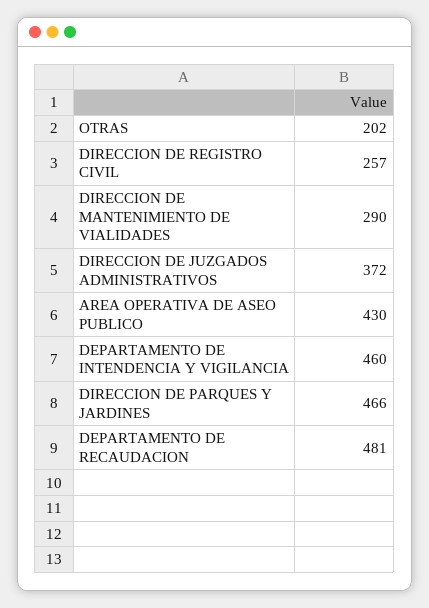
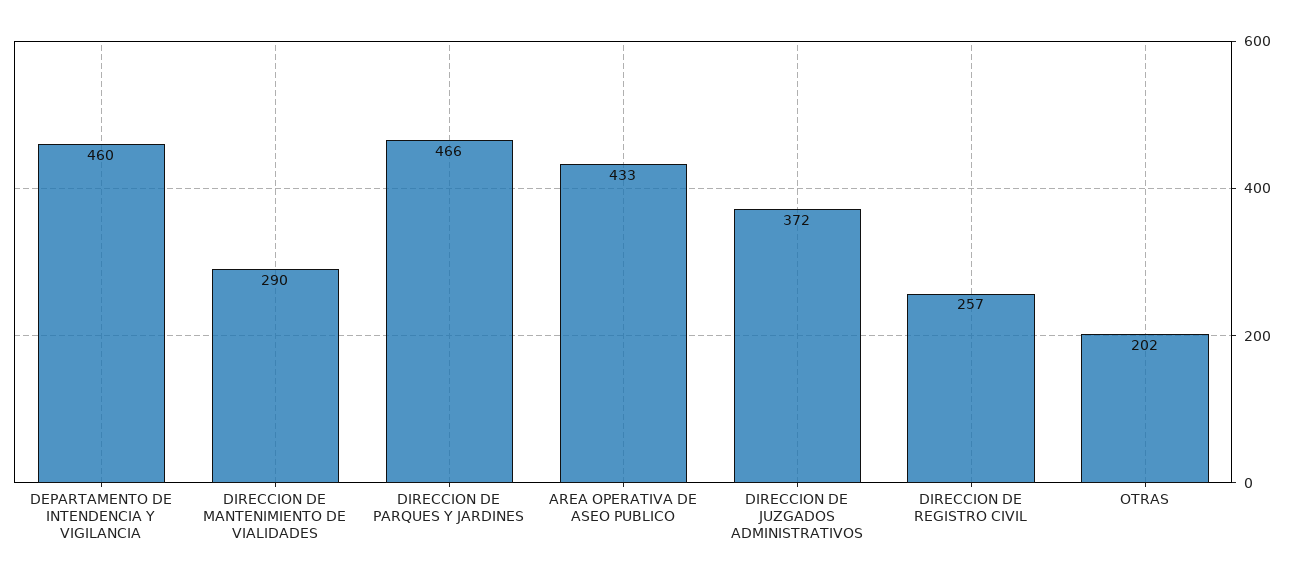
AREA OPERATIVA DE ASEO PUBLICO: 430 -> 433
DEPARTAMENTO DE RECAUDACION: 481 -> none

